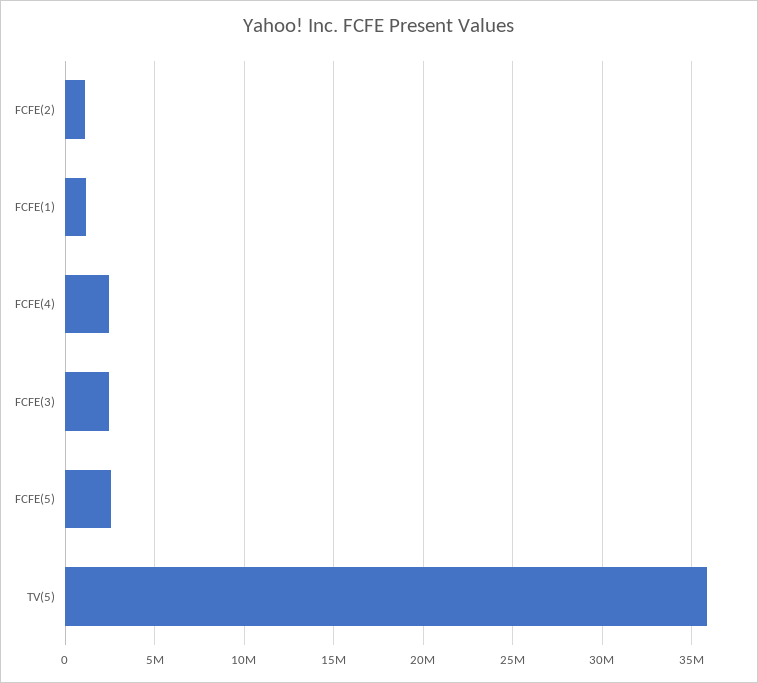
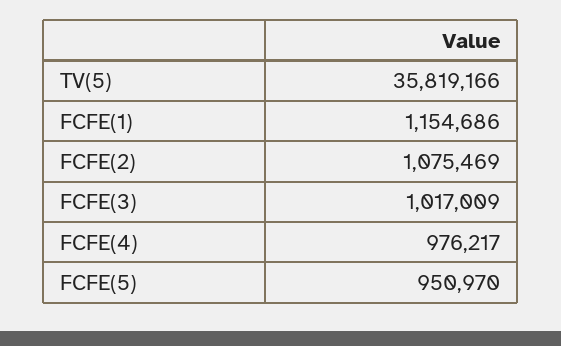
FCFE(4): 2500000 -> 976217
FCFE(3): 2500000 -> 1017009
FCFE(5): 2500000 -> 950970

